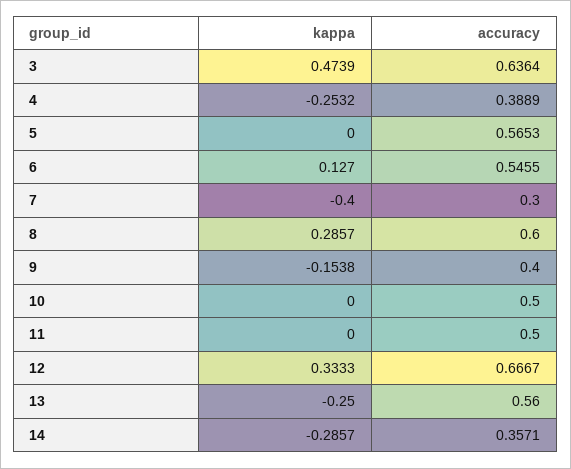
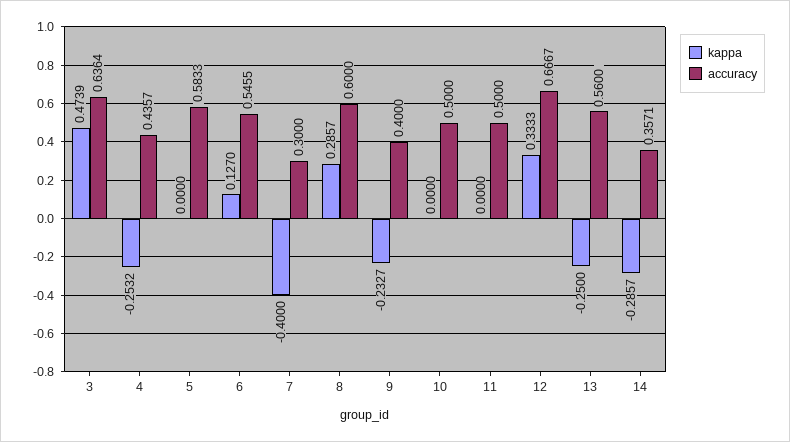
accuracy, 4: 0.3889 -> 0.4357
accuracy, 5: 0.5653 -> 0.5833
kappa, 9: -0.1538 -> -0.2327

